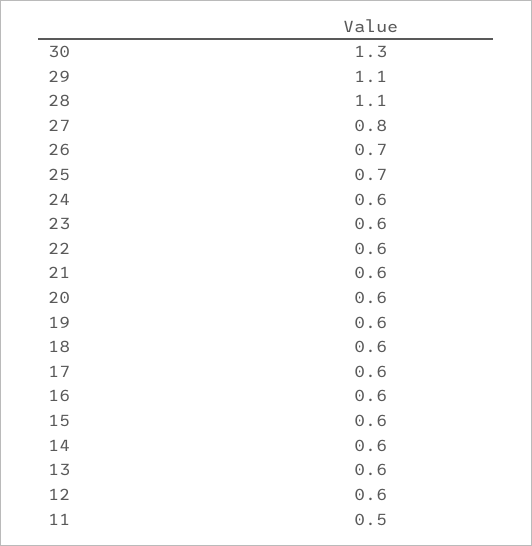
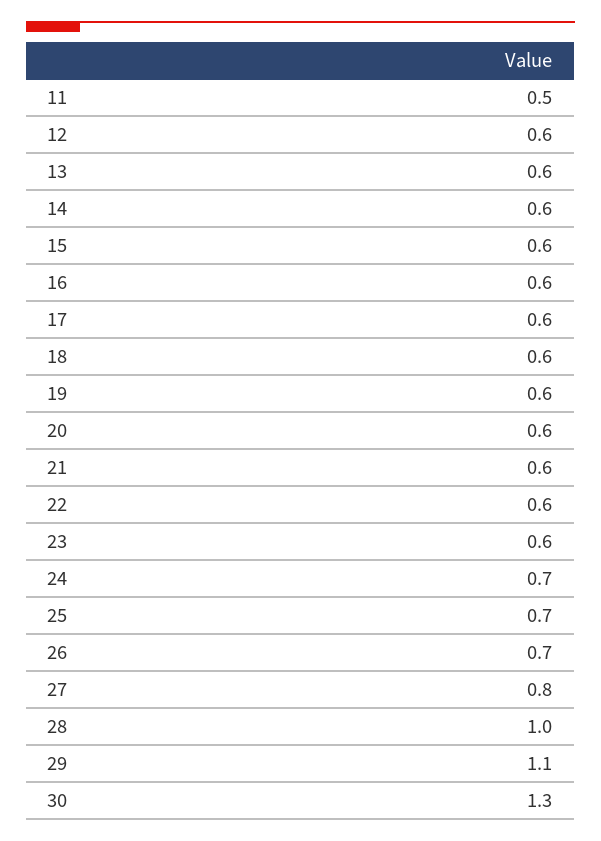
28: 1.1 -> 1
24: 0.6 -> 0.7

